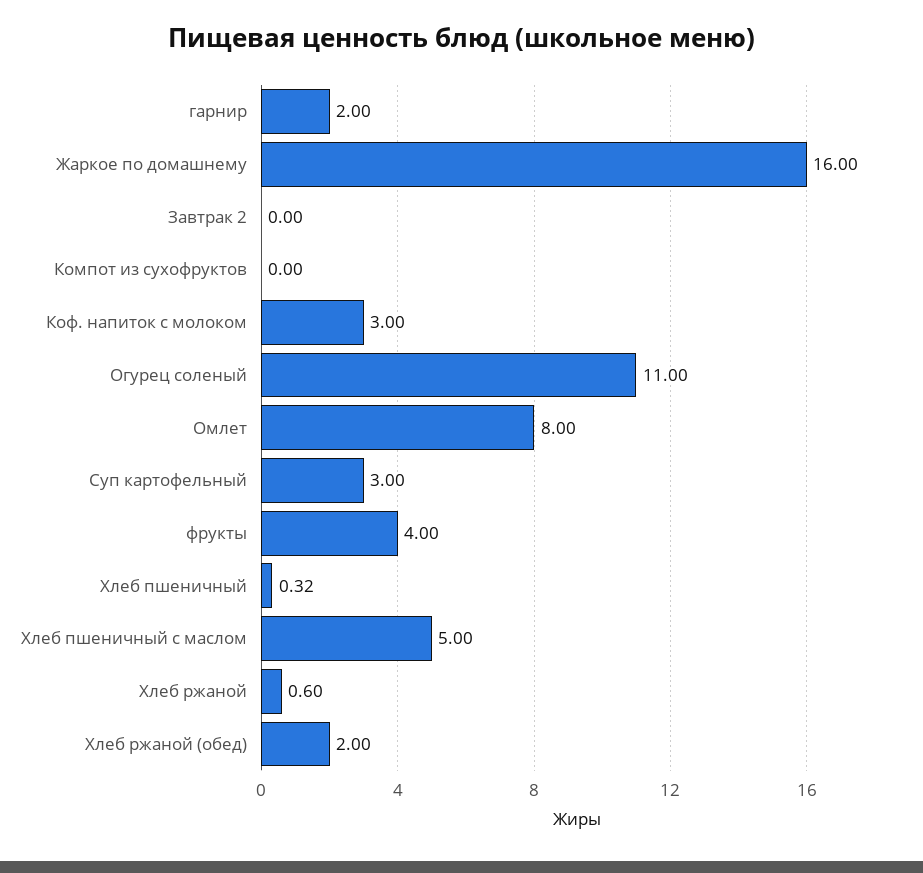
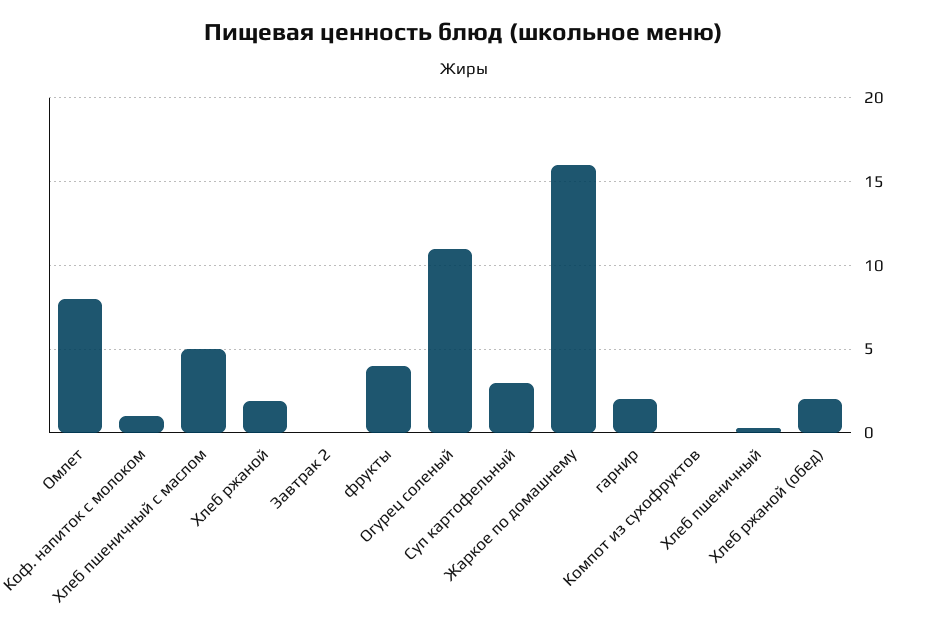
Коф. напиток с молоком: 3 -> 1
Хлеб ржаной: 0.6 -> 2

